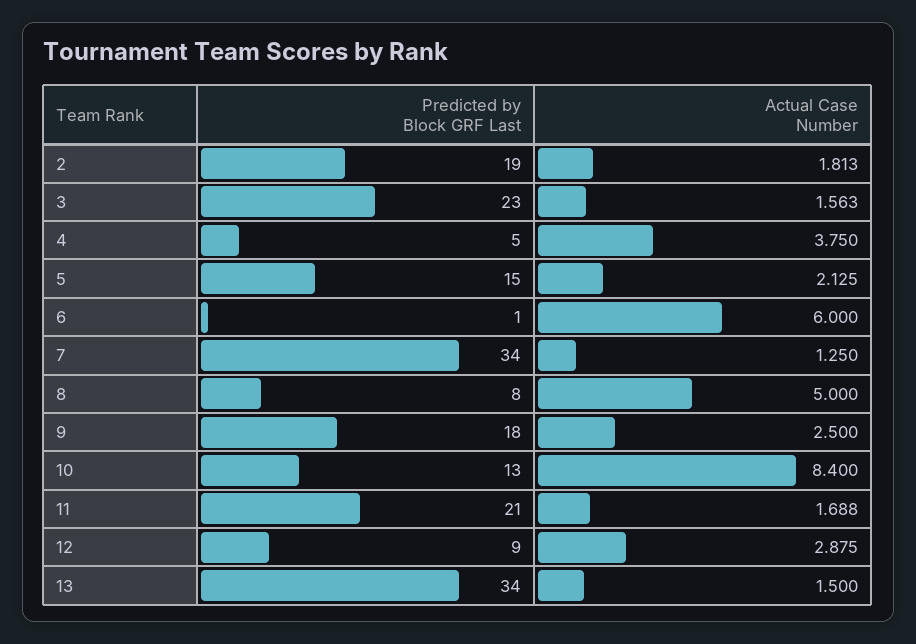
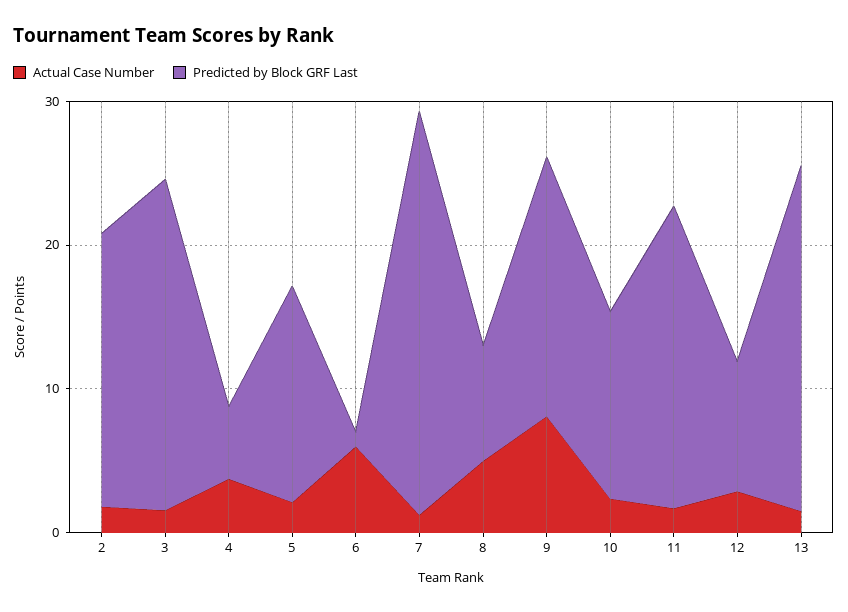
Predicted by Block GRF Last, 7: 34 -> 28
Actual Case Number, 9: 2.5 -> 8
Actual Case Number, 10: 8.4 -> 2
Predicted by Block GRF Last, 13: 34 -> 24

